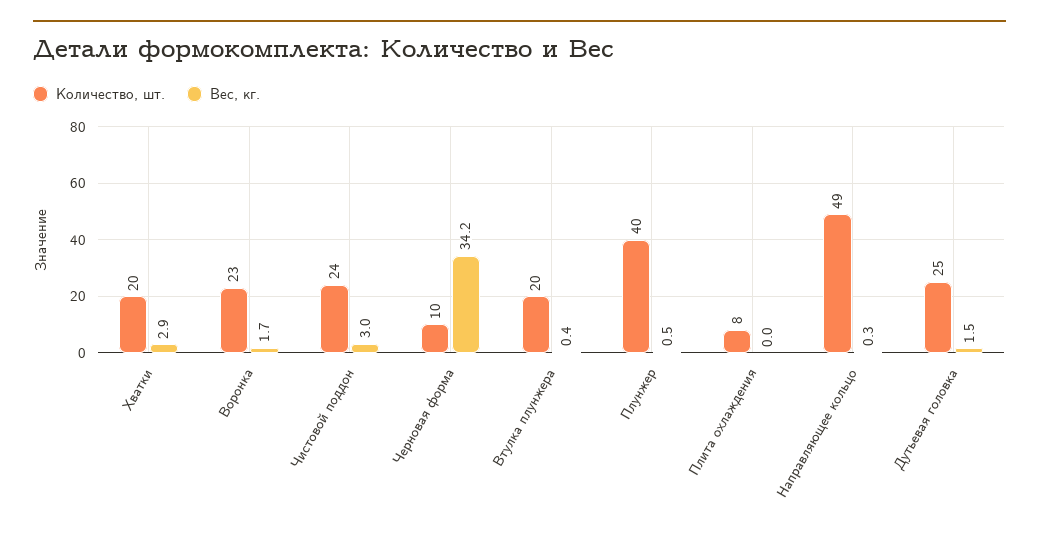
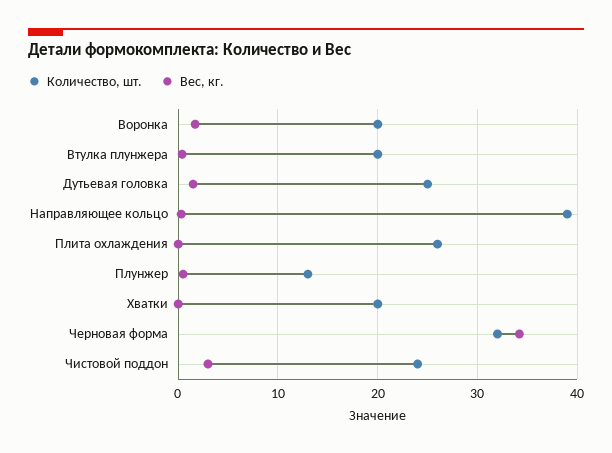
Вес, кг., Хватки: 2.9 -> 0
Количество, шт., Воронка: 23 -> 20
Количество, шт., Черновая форма: 10 -> 32
Количество, шт., Плунжер: 40 -> 13
Количество, шт., Плита охлаждения: 8 -> 26
Количество, шт., Направляющее кольцо: 49 -> 39

